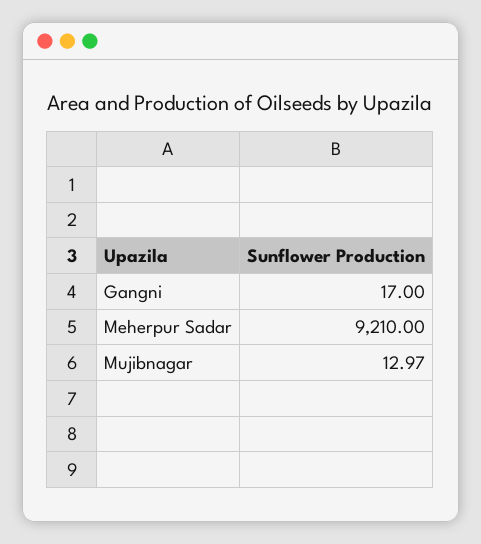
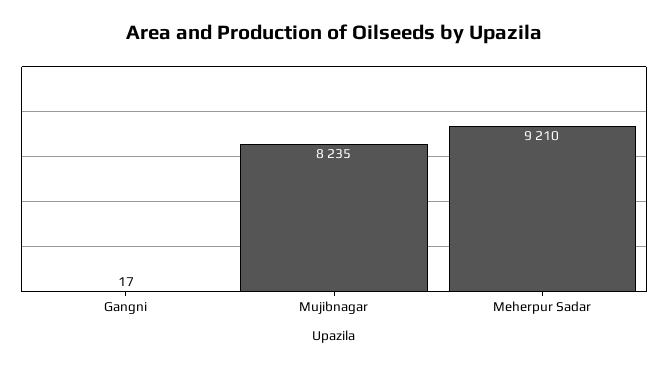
Mujibnagar: 12.97 -> 8235

